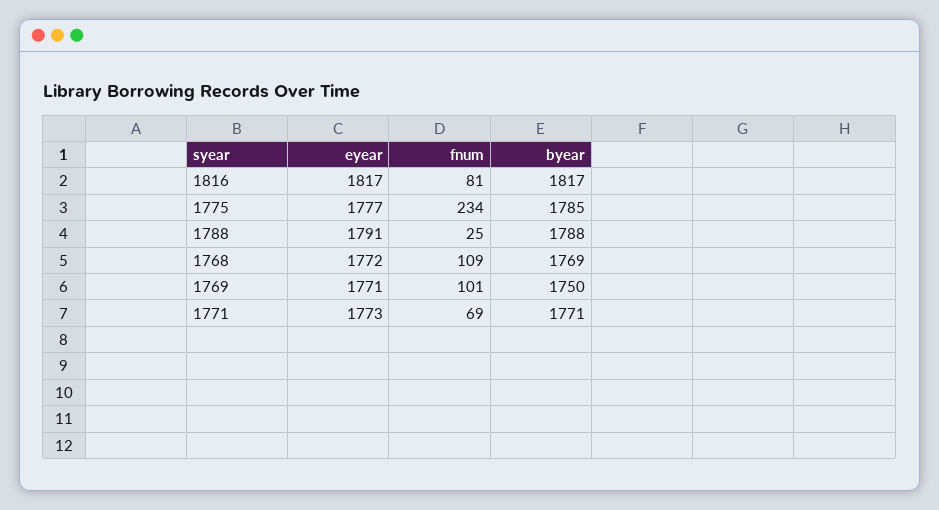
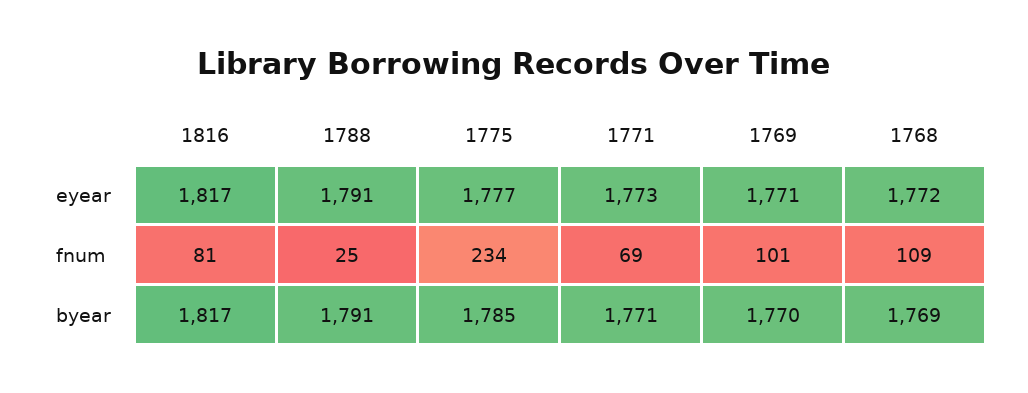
byear, 1788: 1788 -> 1791
byear, 1769: 1750 -> 1770

